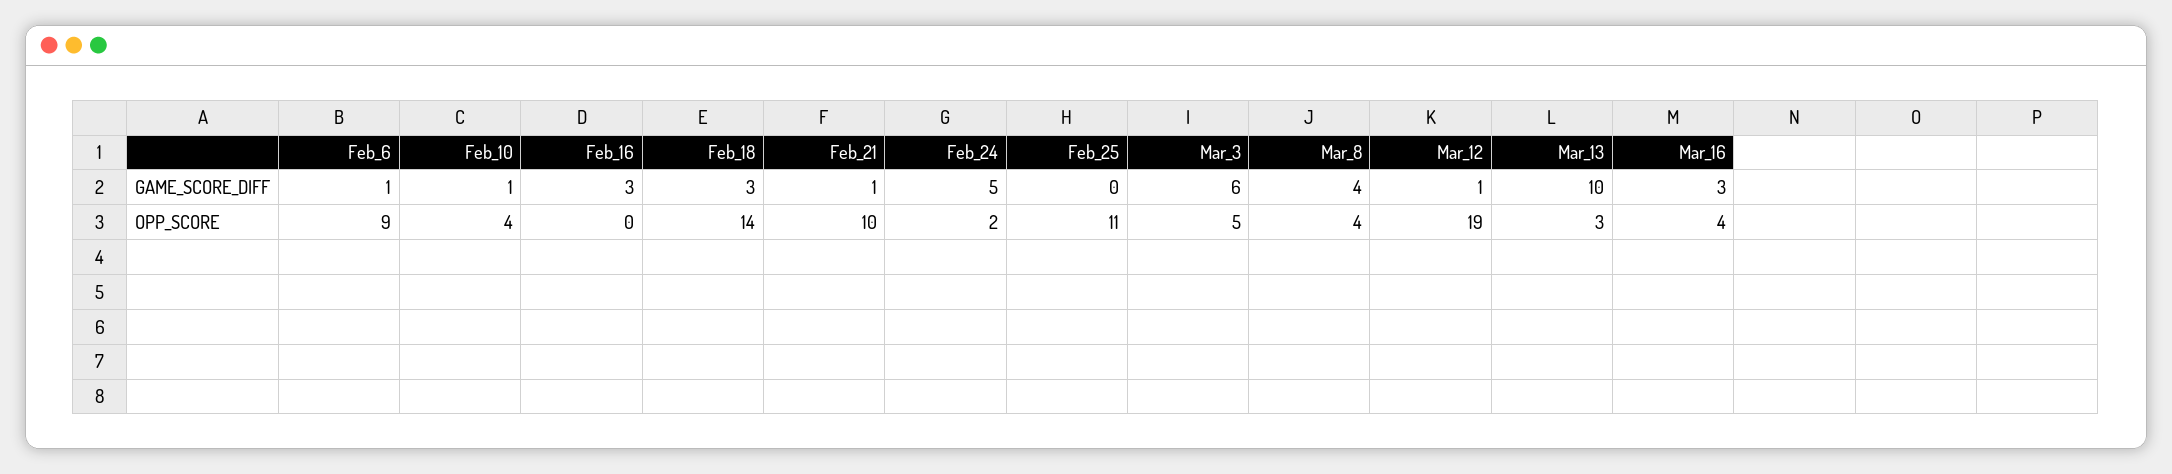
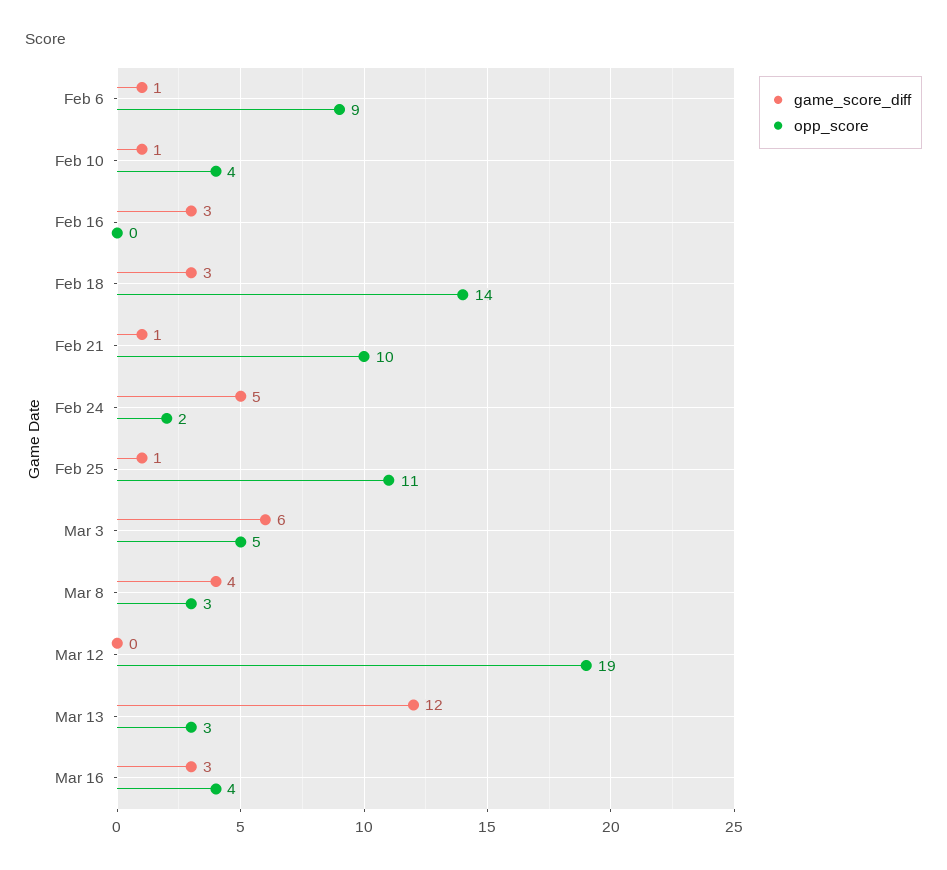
GAME_SCORE_DIFF, Feb_25: 0 -> 1
GAME_SCORE_DIFF, Mar_12: 1 -> 0
GAME_SCORE_DIFF, Mar_13: 10 -> 12
OPP_SCORE, Mar_8: 4 -> 3

